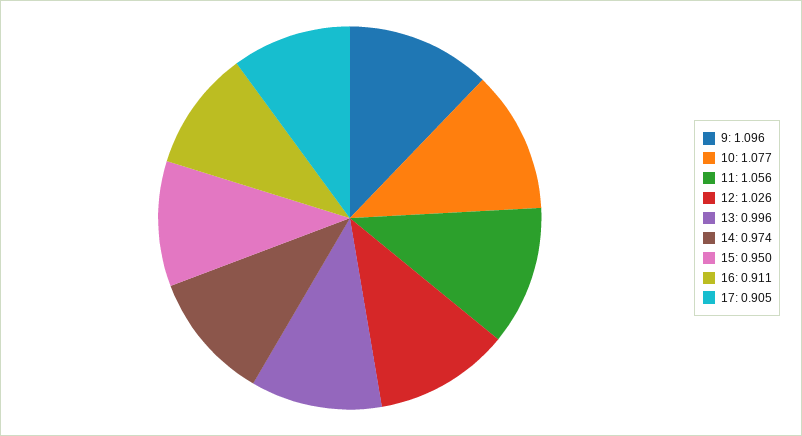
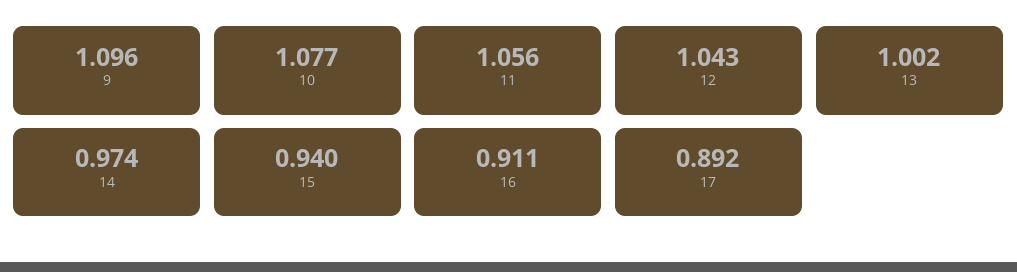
12: 1.026 -> 1.043
13: 0.996 -> 1.002
15: 0.95 -> 0.94
17: 0.905 -> 0.892

